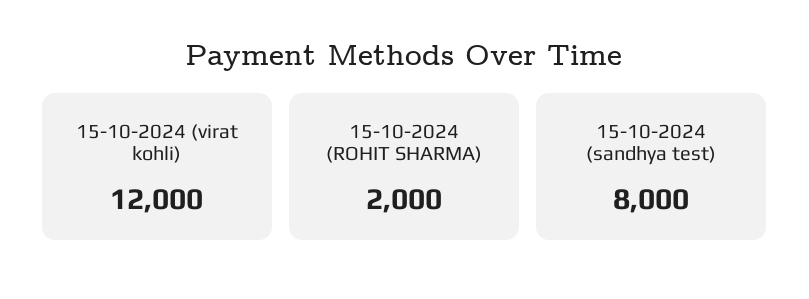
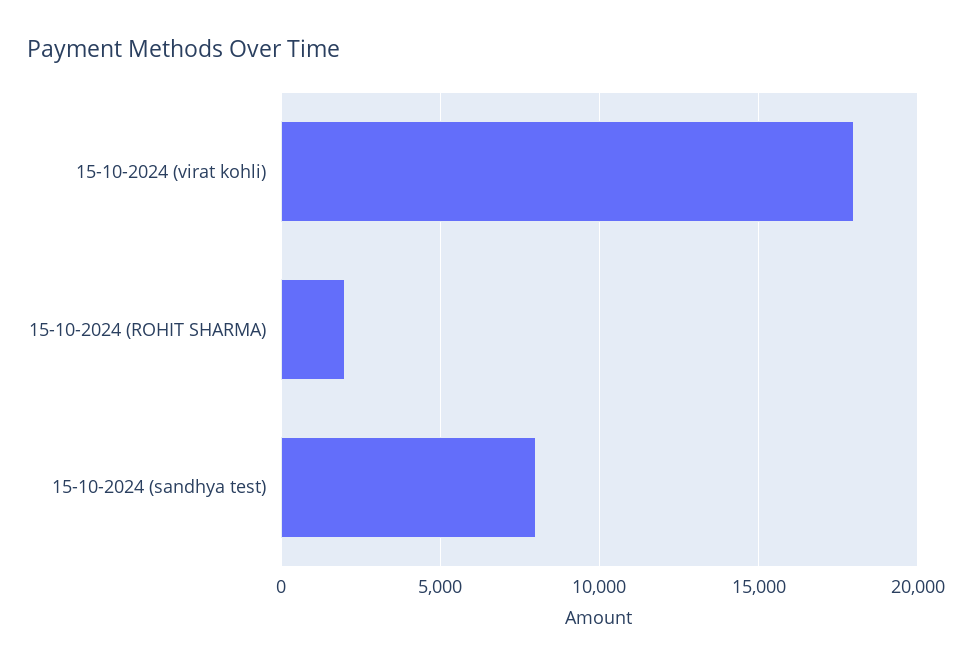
15-10-2024 (virat kohli): 12000 -> 18000

